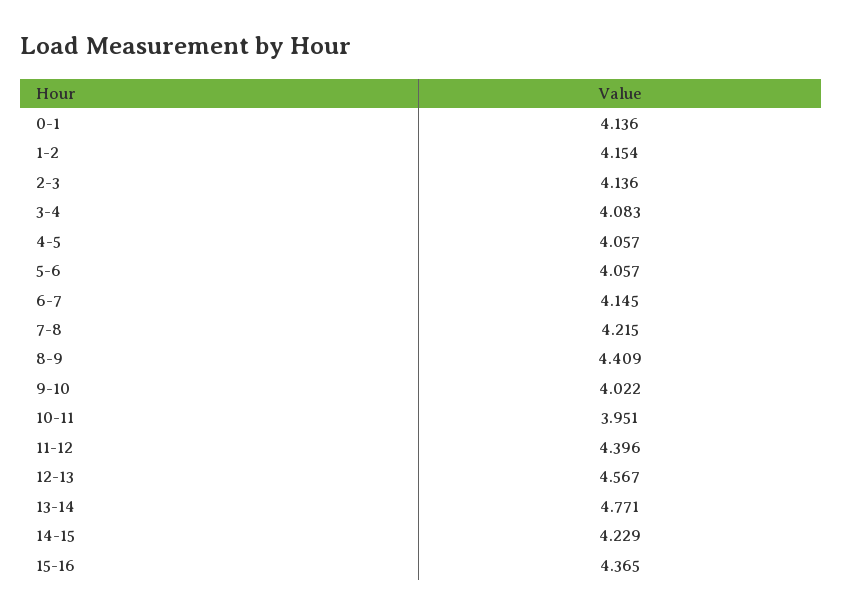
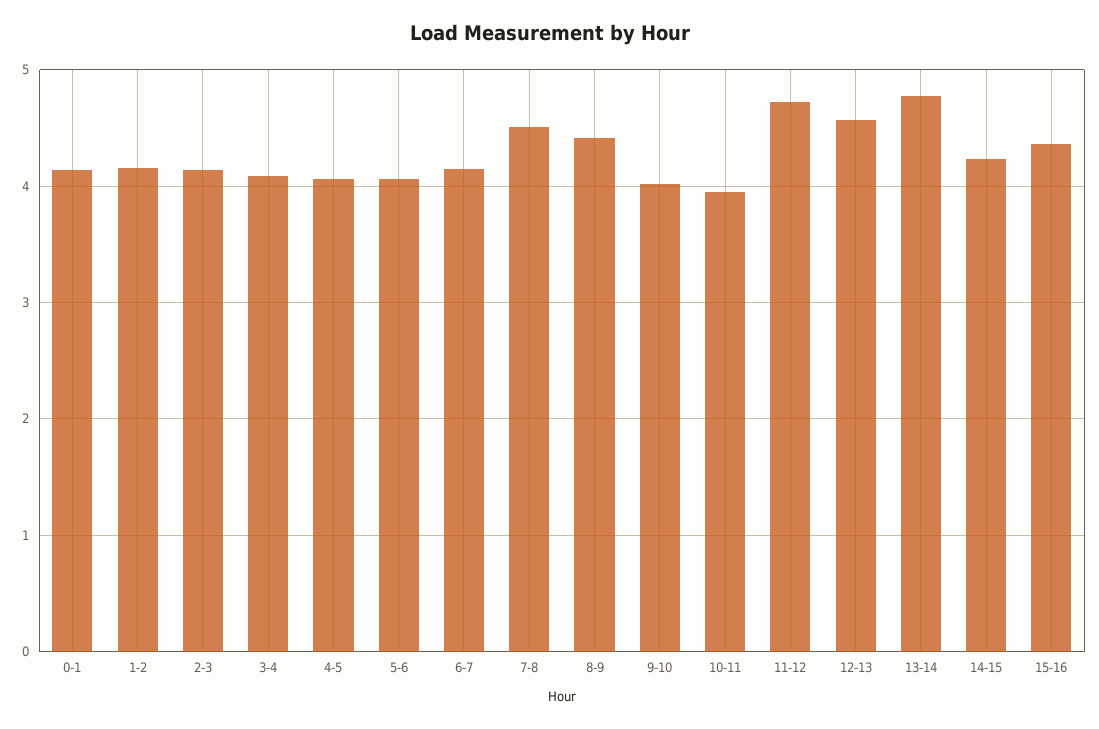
7-8: 4.215 -> 4.5
11-12: 4.396 -> 4.7

